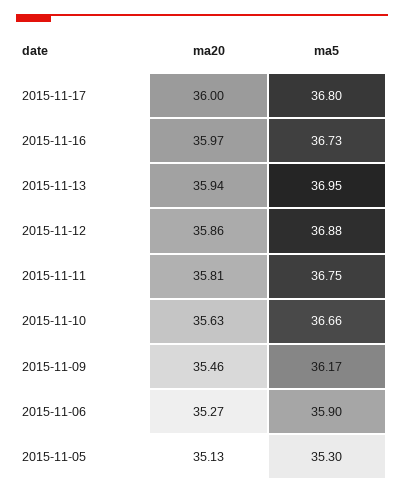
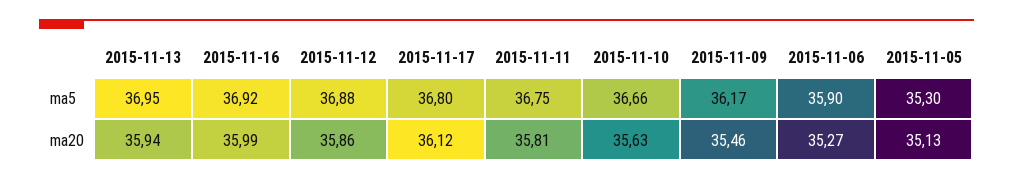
ma20, 2015-11-17: 36 -> 36.12
ma20, 2015-11-16: 35.97 -> 35.99
ma5, 2015-11-16: 36.73 -> 36.92

